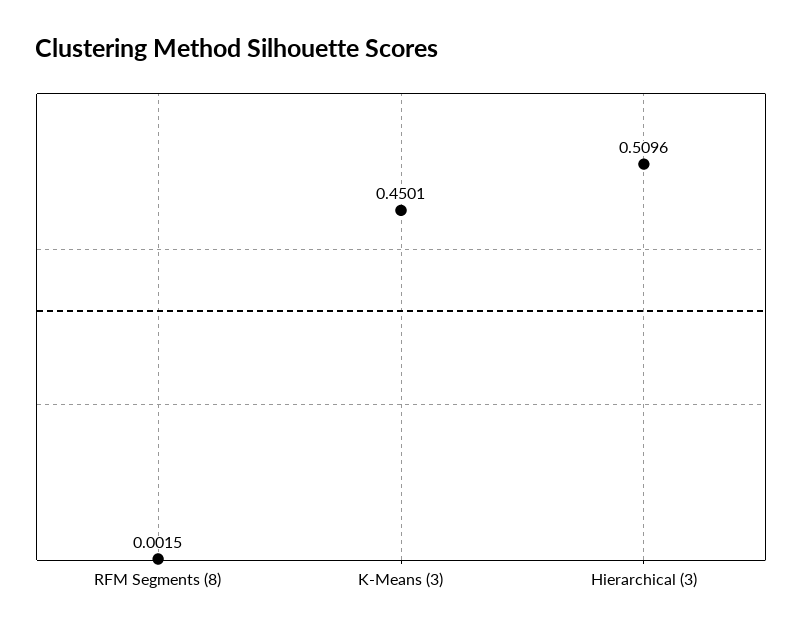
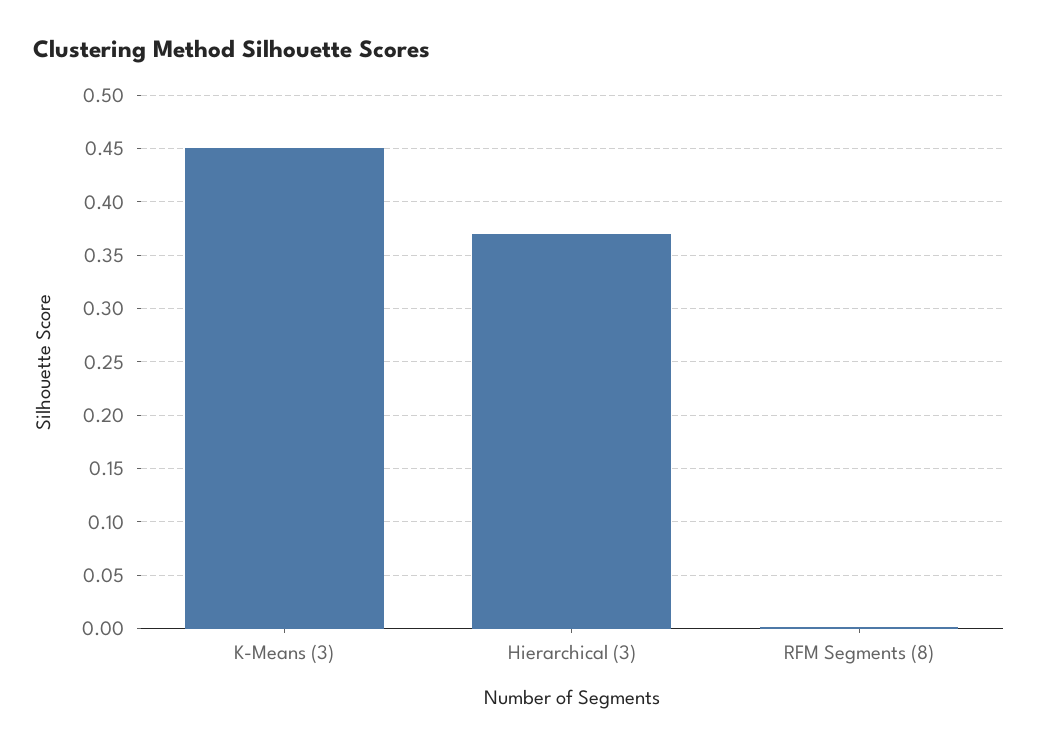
Hierarchical (3): 0.5096 -> 0.37

